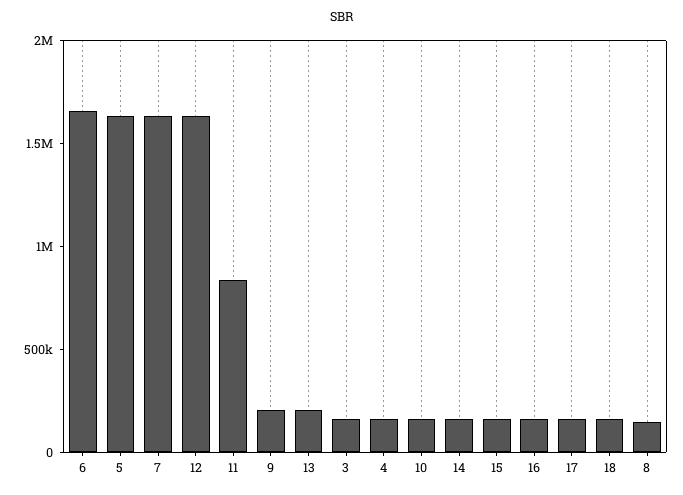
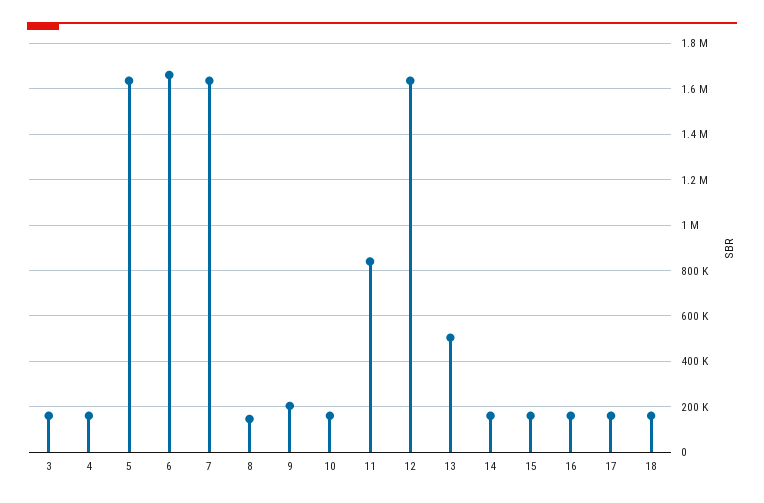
13: 200000 -> 500000

